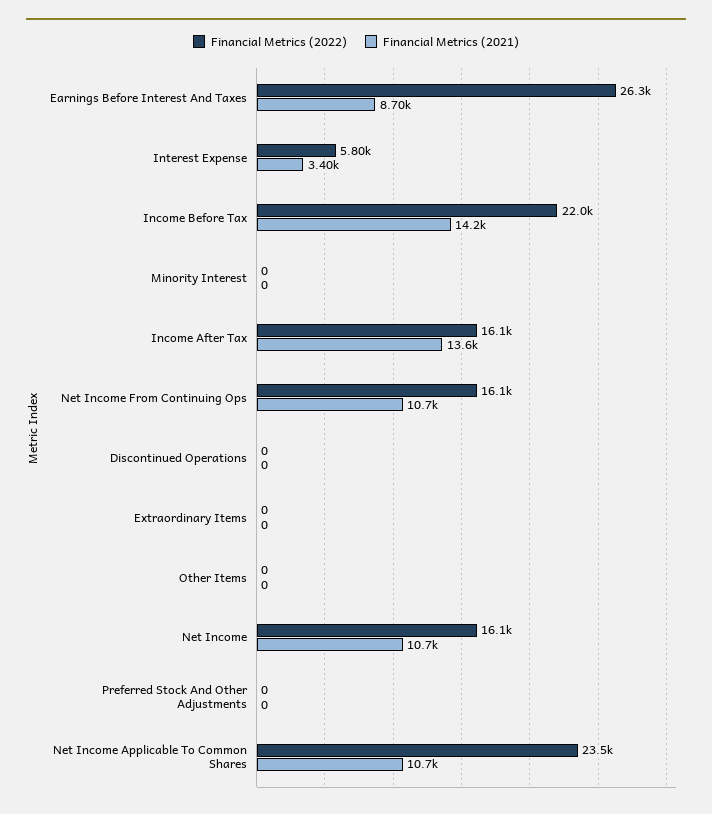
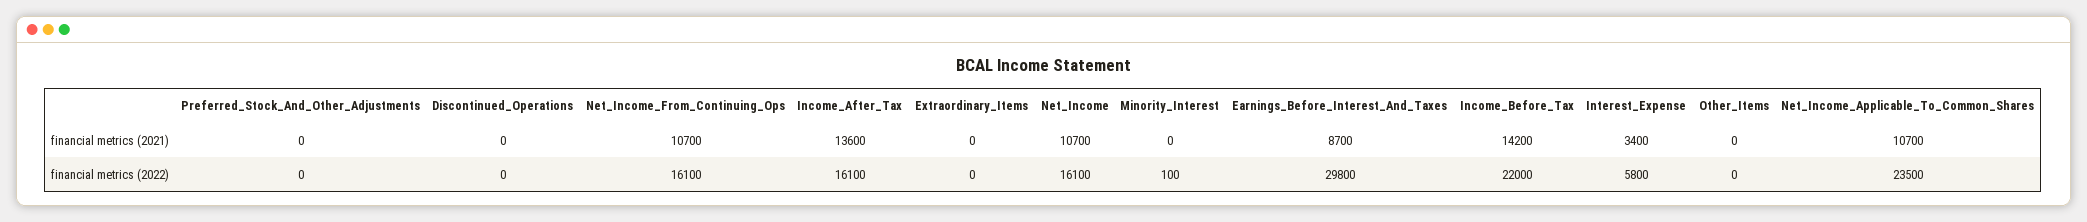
Financial Metrics (2022), Earnings Before Interest And Taxes: 26300 -> 29800
Financial Metrics (2022), Minority Interest: 0 -> 100

